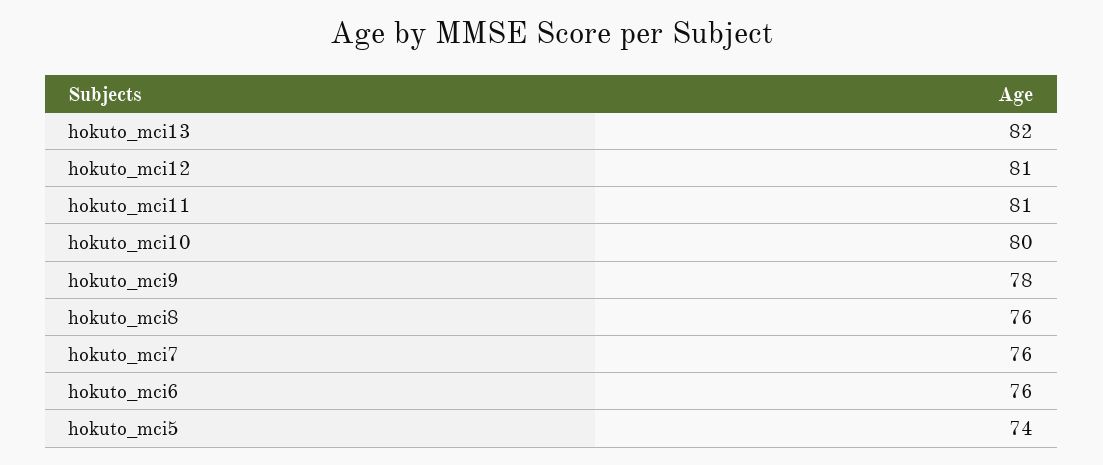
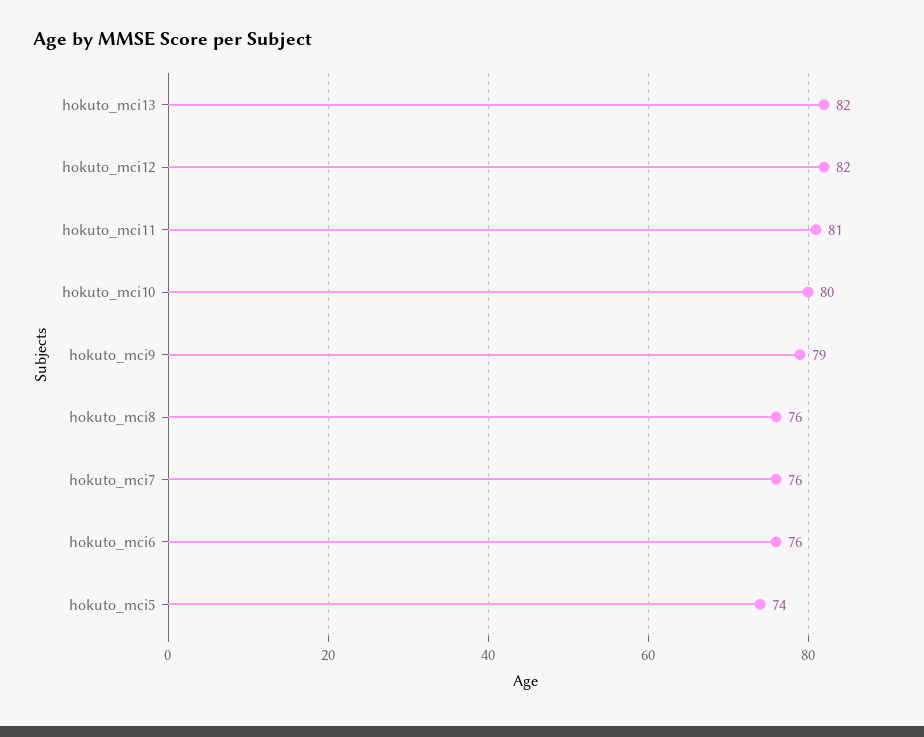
hokuto_mci12: 81 -> 82
hokuto_mci9: 78 -> 79

